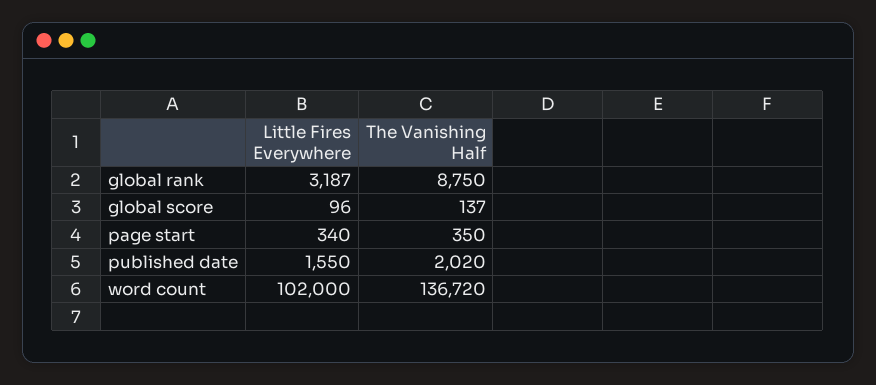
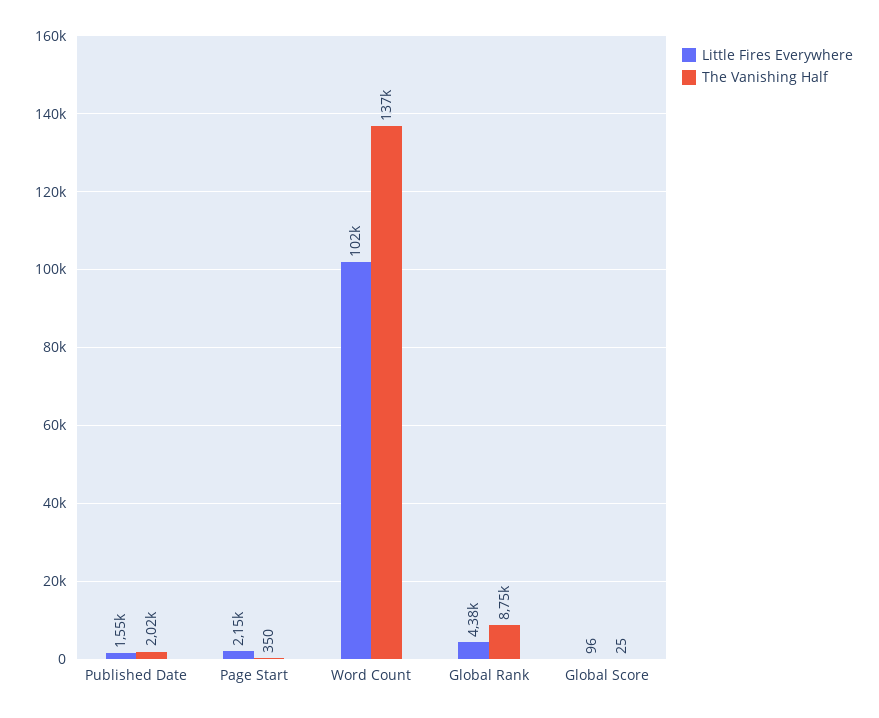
Little Fires Everywhere, global rank: 3187 -> 4380
The Vanishing Half, global score: 137 -> 25
Little Fires Everywhere, page start: 340 -> 2150

